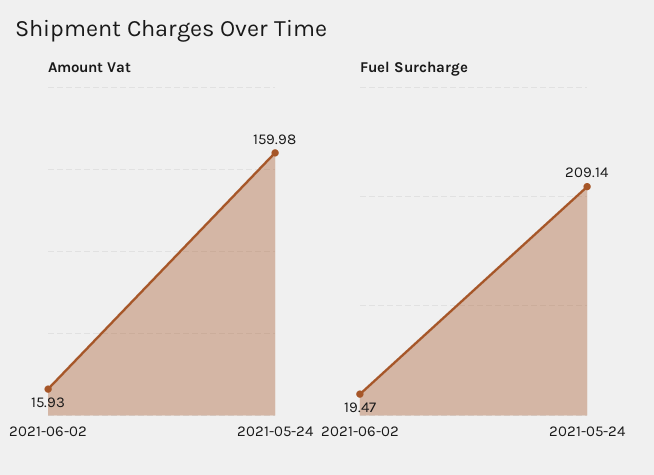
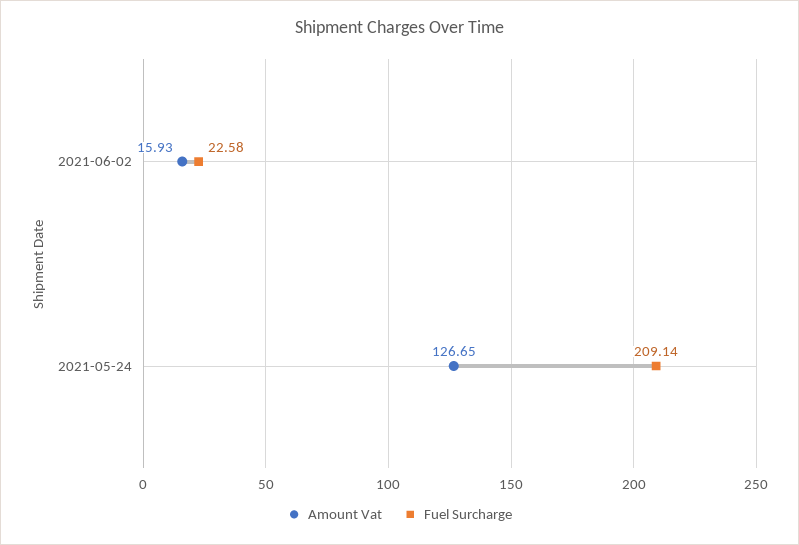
Amount Vat, 2021-05-24: 159.98 -> 126.65
Fuel Surcharge, 2021-06-02: 19.47 -> 22.58

